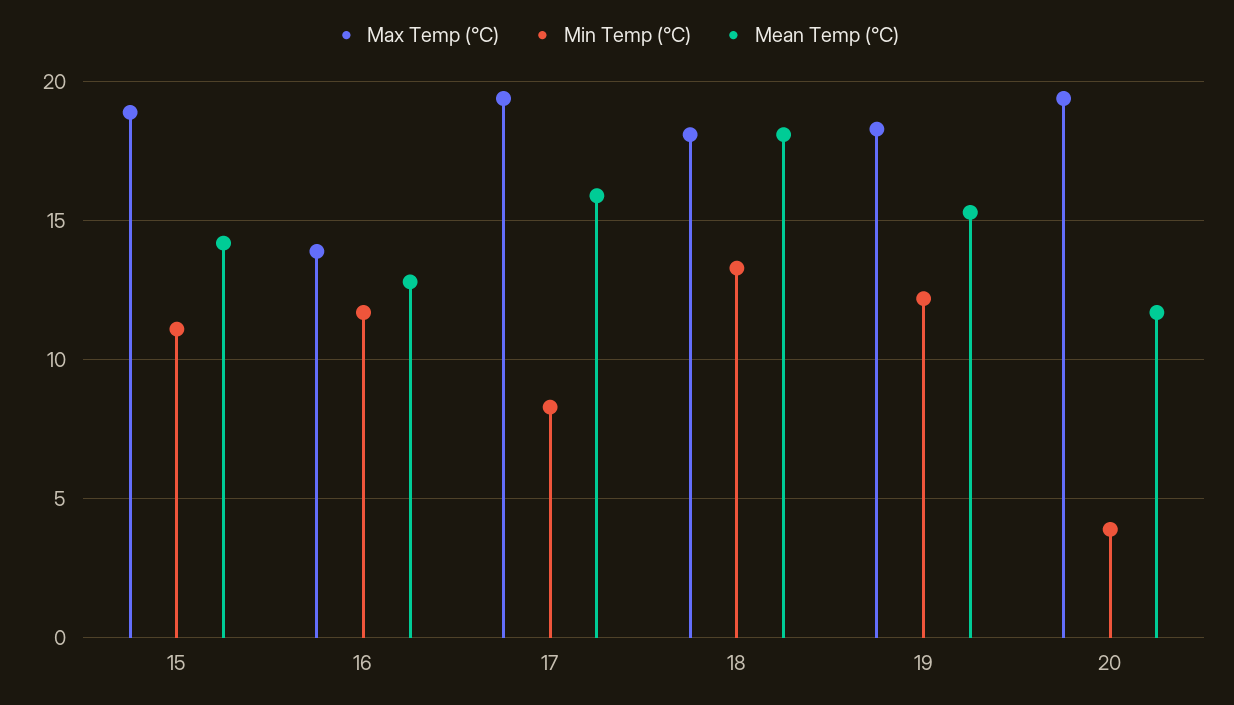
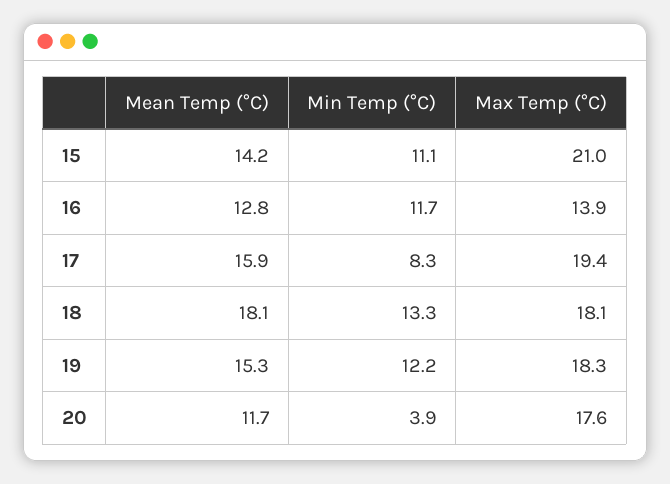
Max Temp (°C), 15: 19 -> 21
Max Temp (°C), 20: 19.5 -> 17.6

